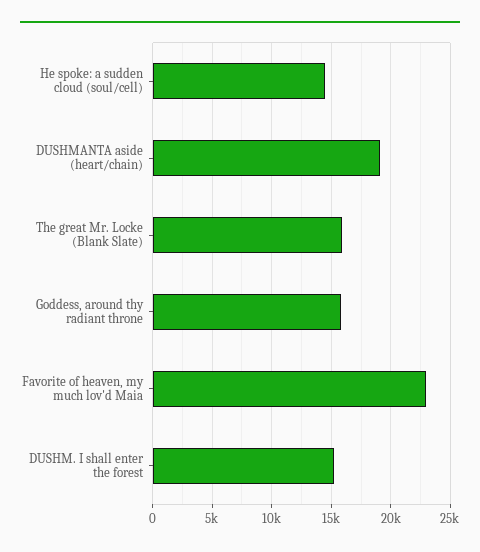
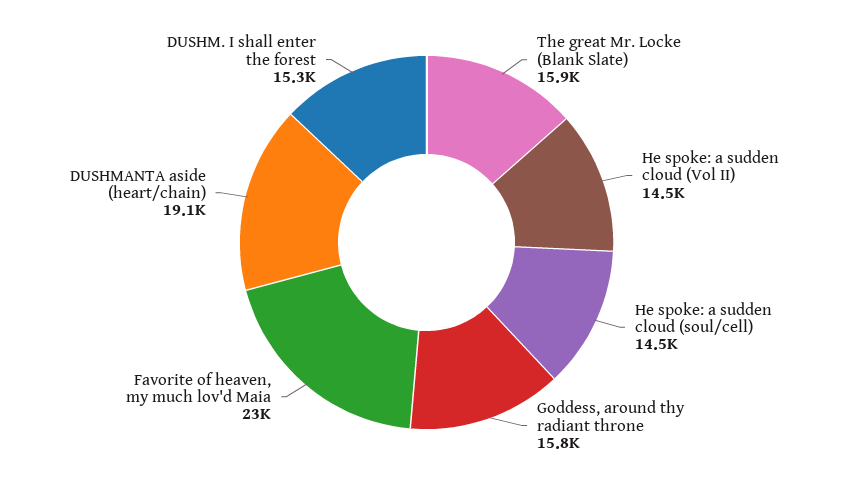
He spoke: a sudden cloud (Vol II): none -> 14500

